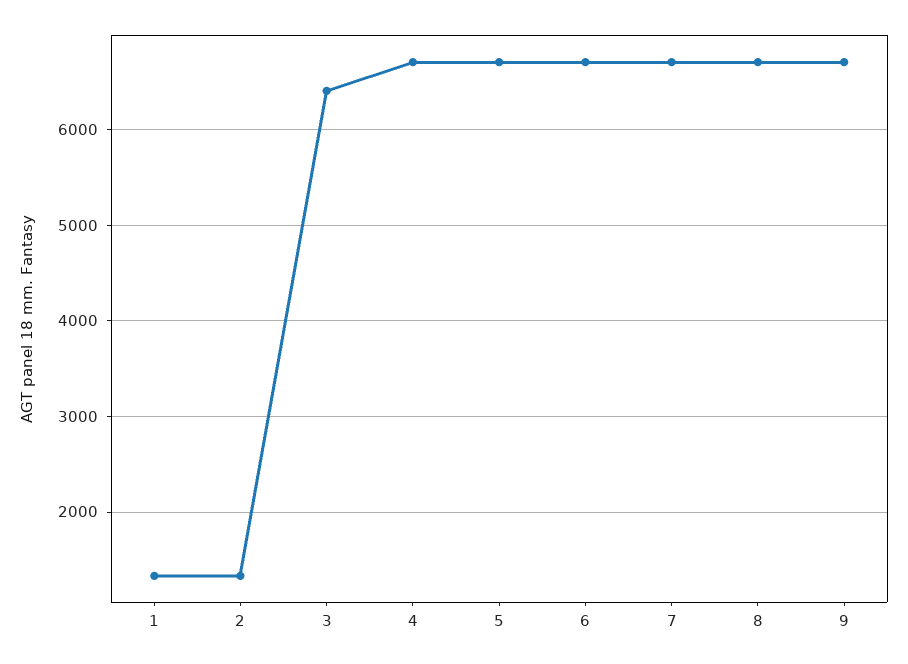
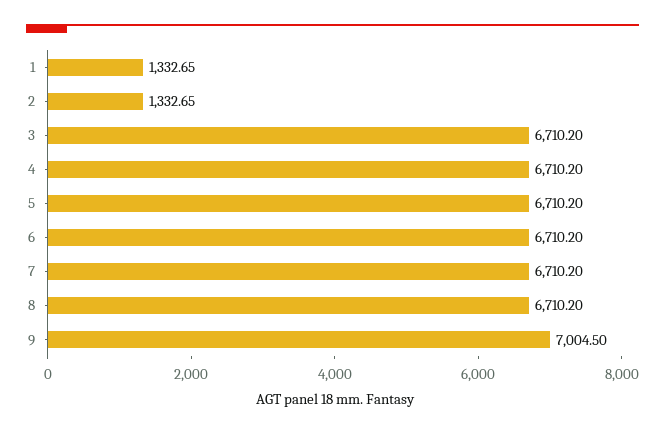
3: 6400 -> 6710.2
9: 6700 -> 7004.5

